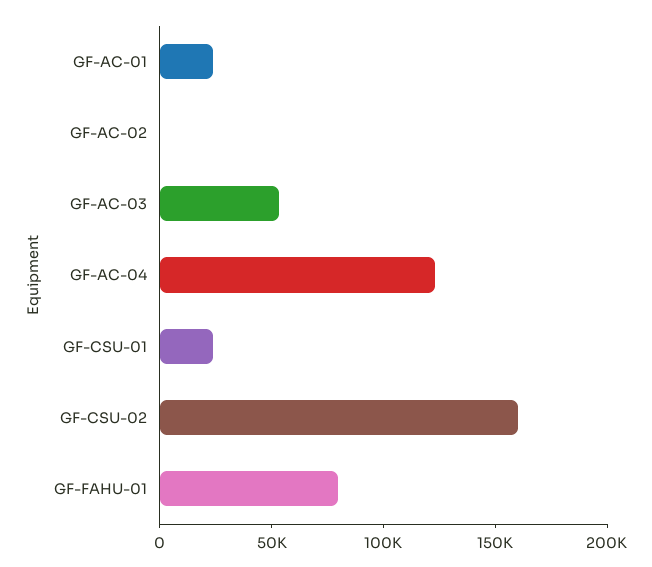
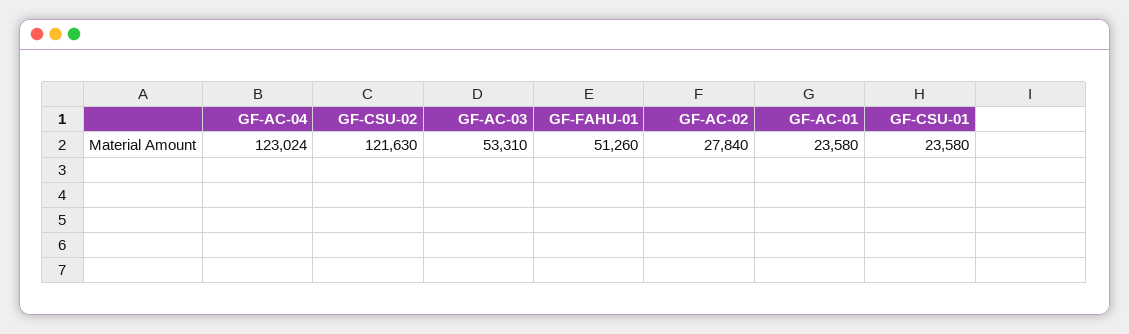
GF-AC-02: 0 -> 27840
GF-CSU-02: 160000 -> 121630
GF-FAHU-01: 80000 -> 51260

